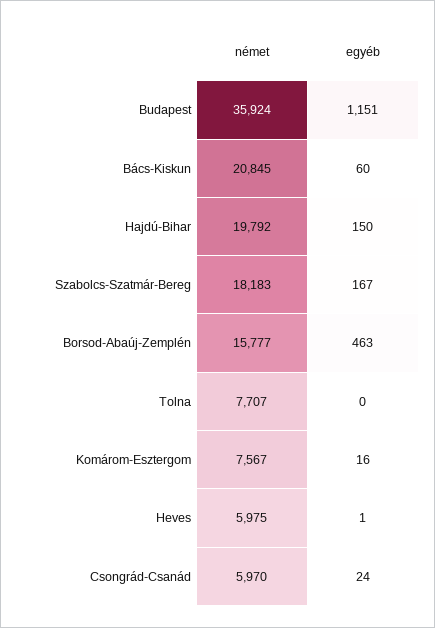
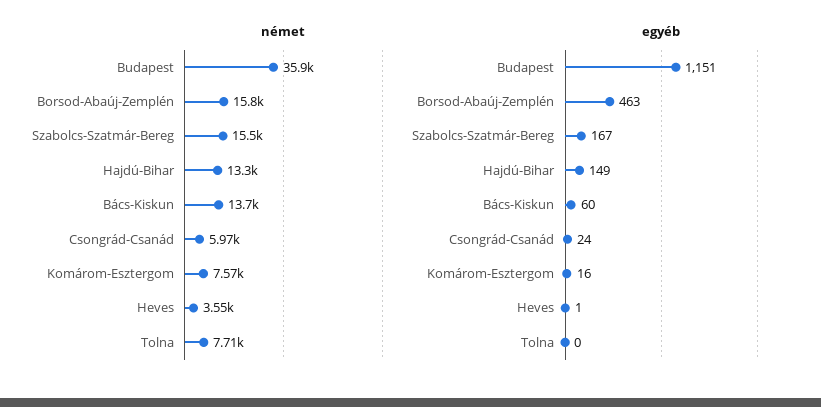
német, Bács-Kiskun: 20845 -> 13700
német, Hajdú-Bihar: 19792 -> 13300
egyéb, Hajdú-Bihar: 150 -> 149
német, Szabolcs-Szatmár-Bereg: 18183 -> 15500
német, Heves: 5975 -> 3550

